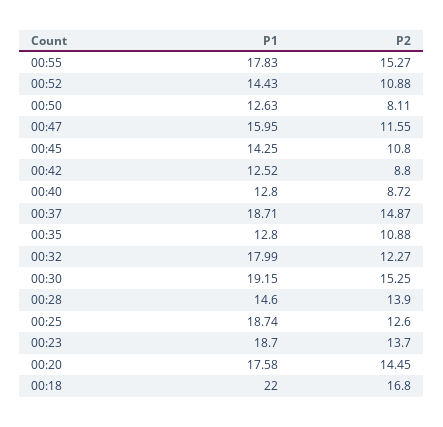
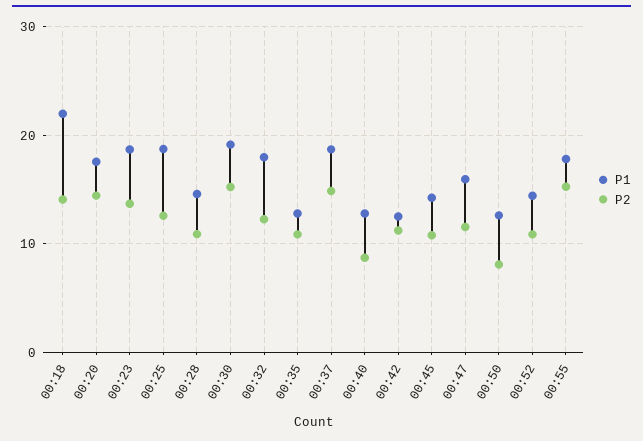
P2, 00:42: 8.8 -> 11
P2, 00:28: 13.9 -> 11
P2, 00:18: 16.8 -> 14

